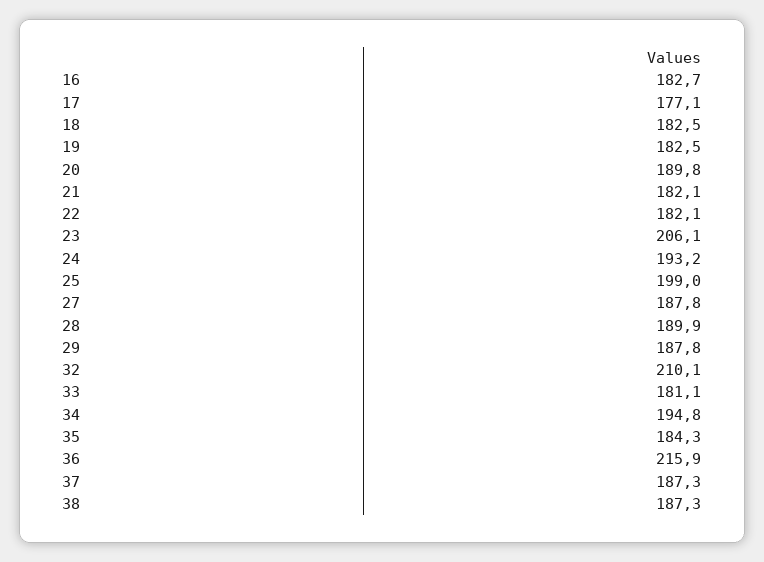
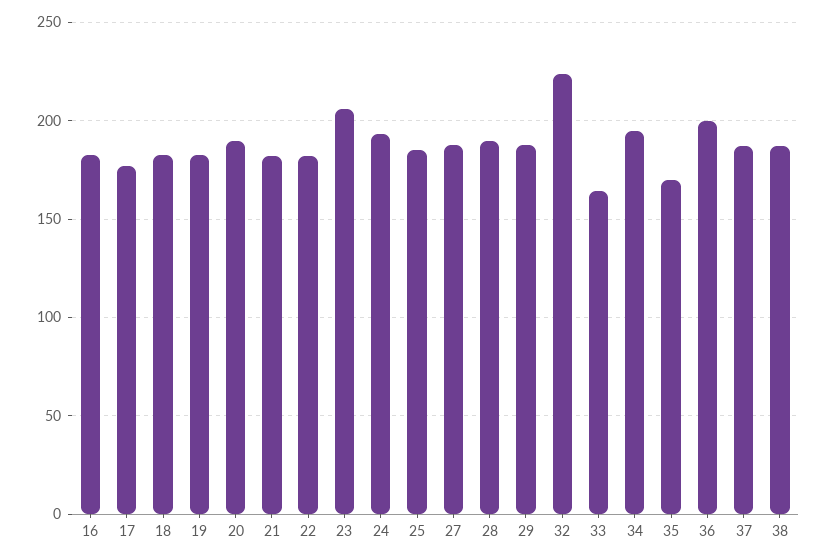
25: 199 -> 185
32: 210.1 -> 225
33: 181.1 -> 165
35: 184.3 -> 170
36: 215.9 -> 200

